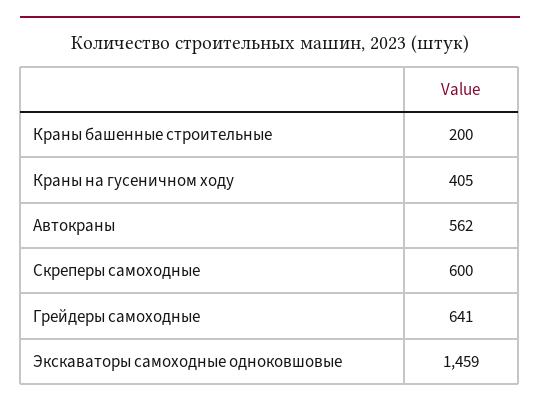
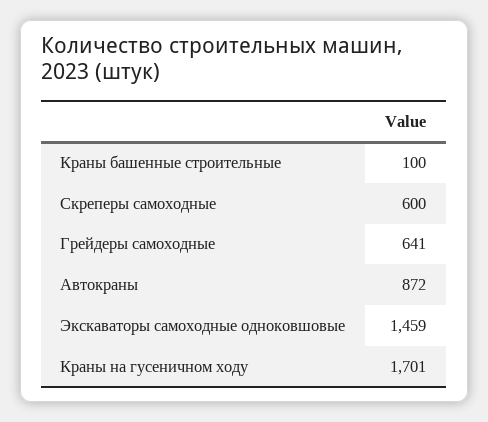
Краны башенные строительные: 200 -> 100
Краны на гусеничном ходу: 405 -> 1701
Автокраны: 562 -> 872

